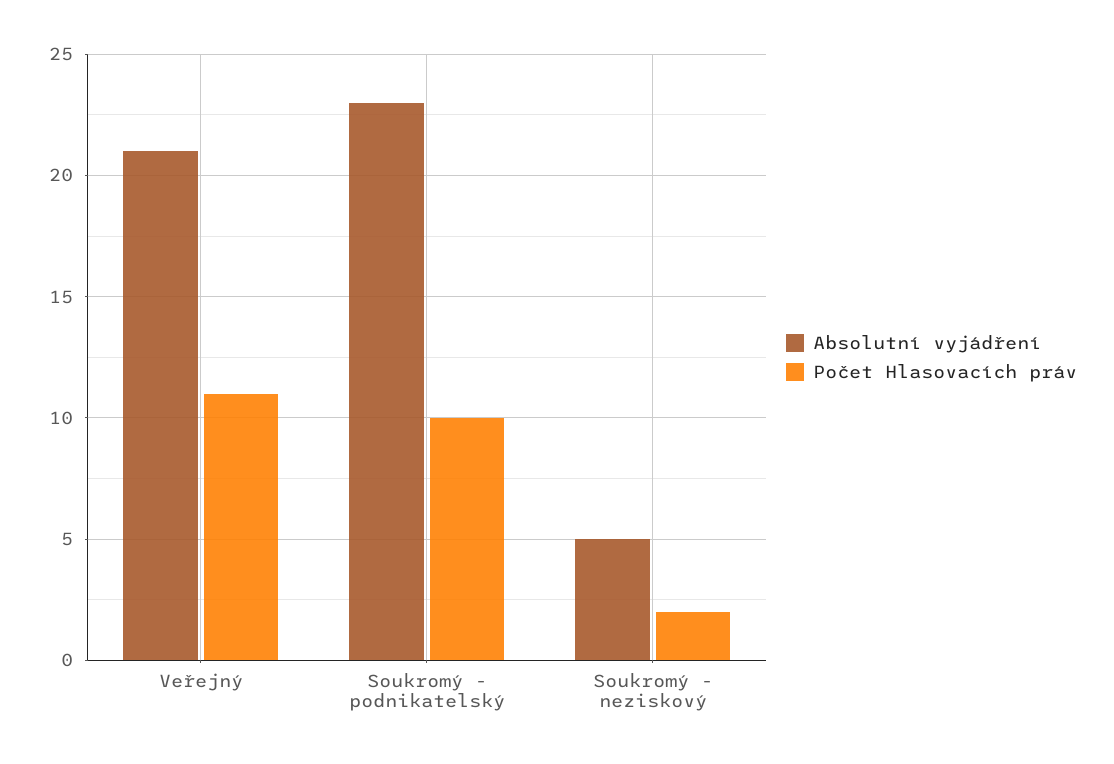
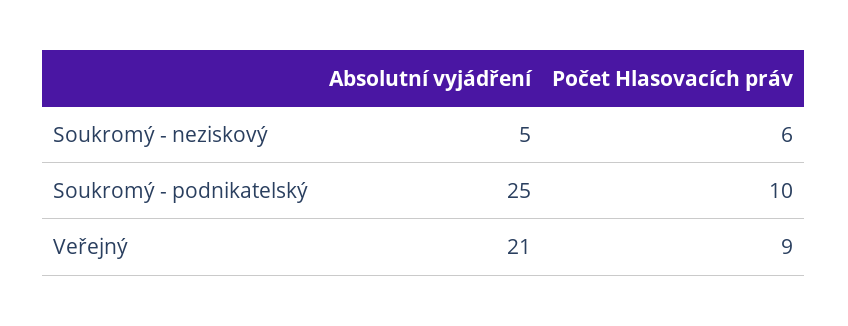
Počet Hlasovacích práv, Veřejný: 11 -> 9
Absolutní vyjádření, Soukromý - podnikatelský: 23 -> 25
Počet Hlasovacích práv, Soukromý - neziskový: 2 -> 6

